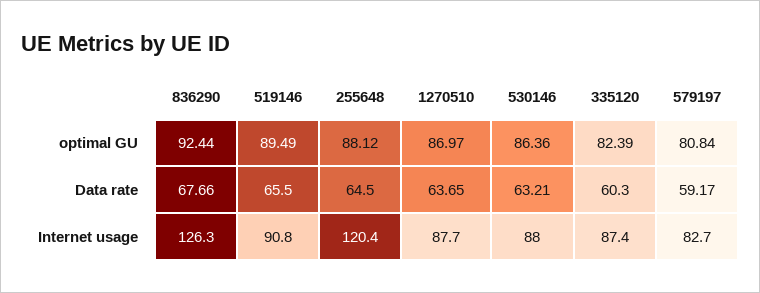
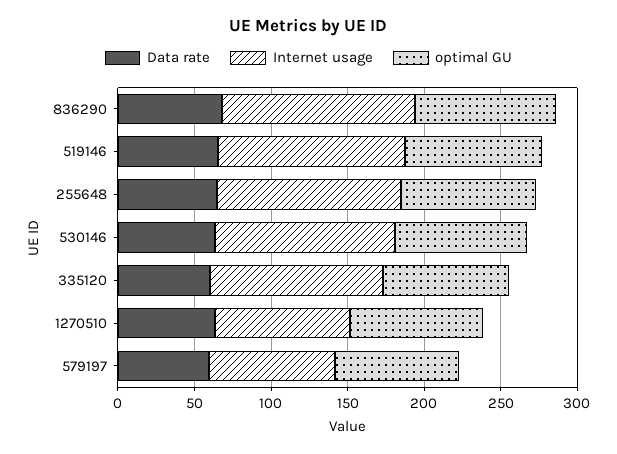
Internet usage, 519146: 90.8 -> 120
Internet usage, 530146: 88 -> 120
Internet usage, 335120: 87.4 -> 110

